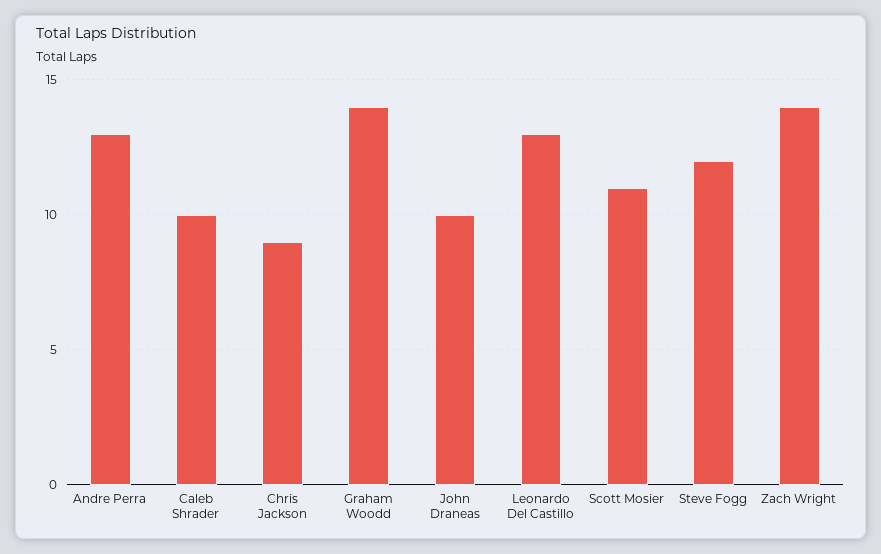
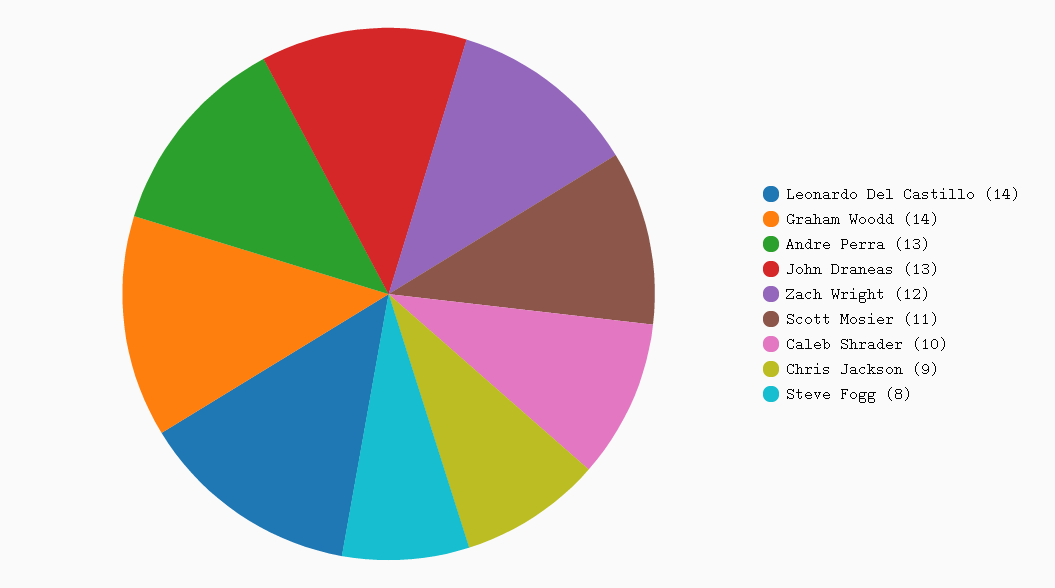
John Draneas: 10 -> 13
Leonardo Del Castillo: 13 -> 14
Steve Fogg: 12 -> 8
Zach Wright: 14 -> 12

